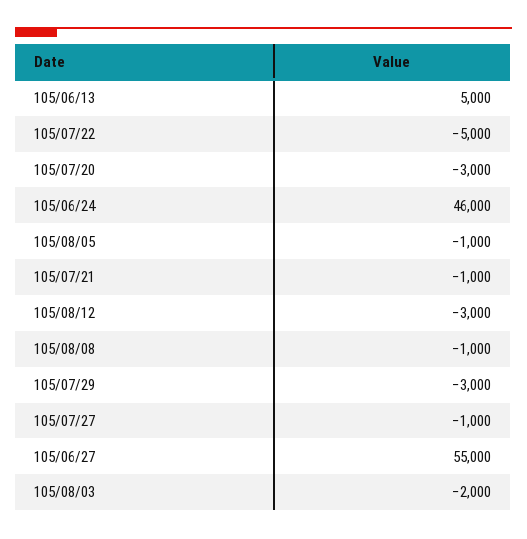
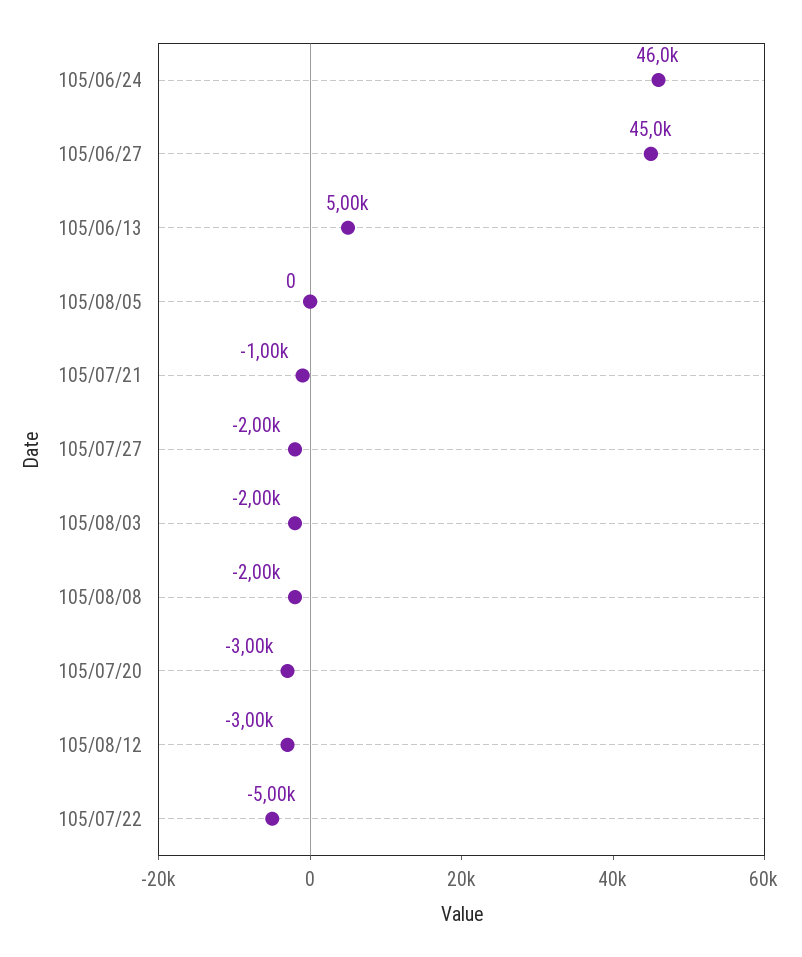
105/08/05: -1000 -> 0
105/08/08: -1000 -> -2000
105/07/29: -3000 -> none
105/07/27: -1000 -> -2000
105/06/27: 55000 -> 45000

